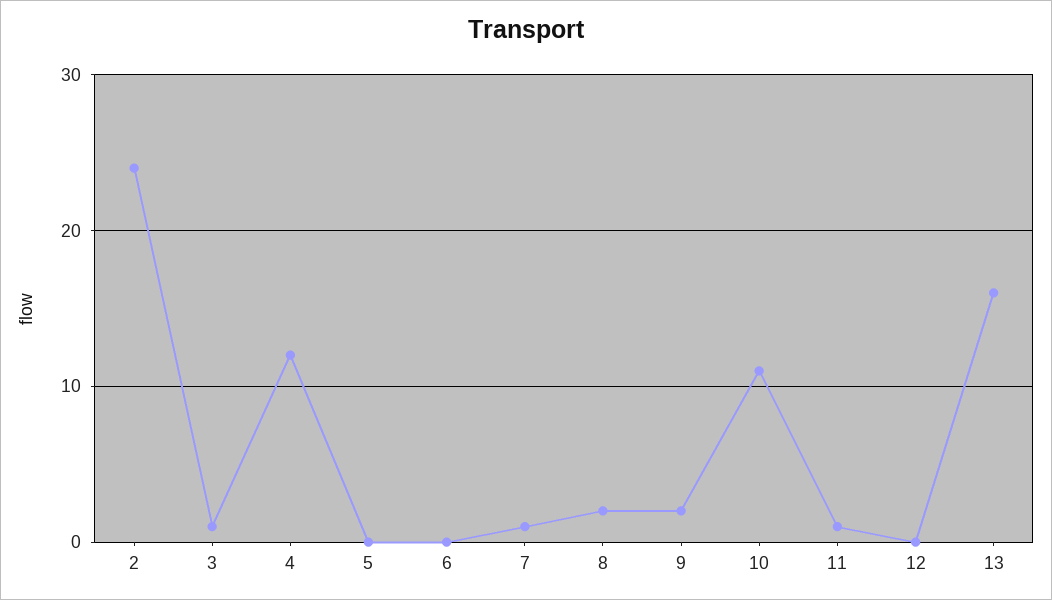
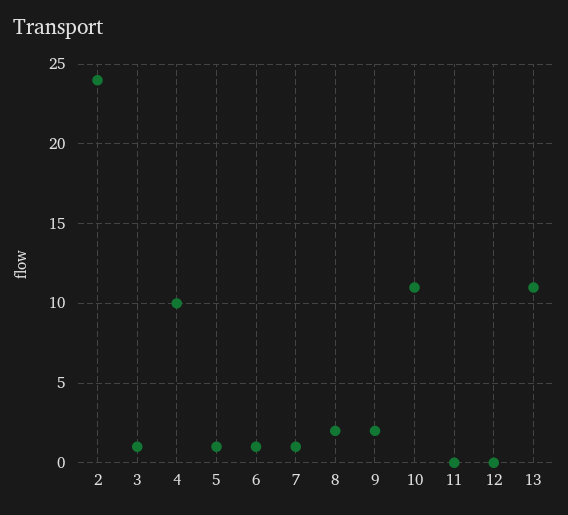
4: 12 -> 10
5: 0 -> 1
6: 0 -> 1
11: 1 -> 0
13: 16 -> 11

